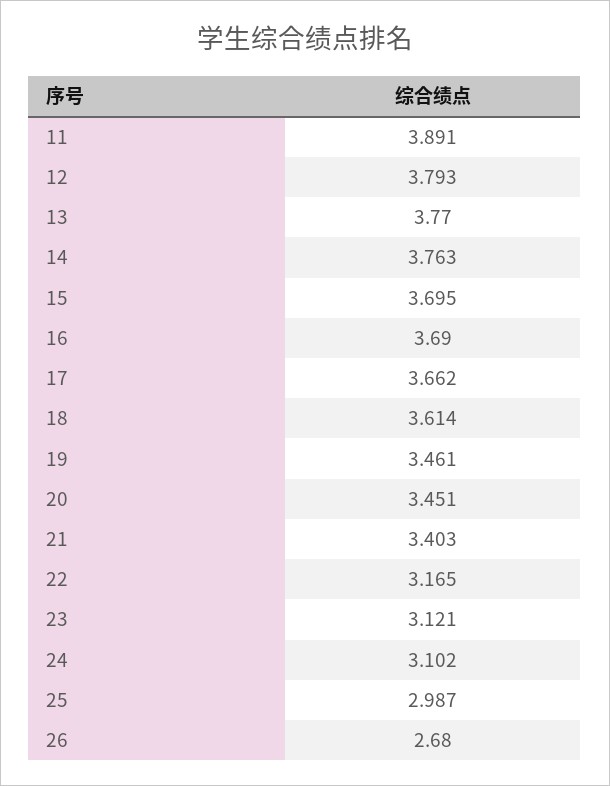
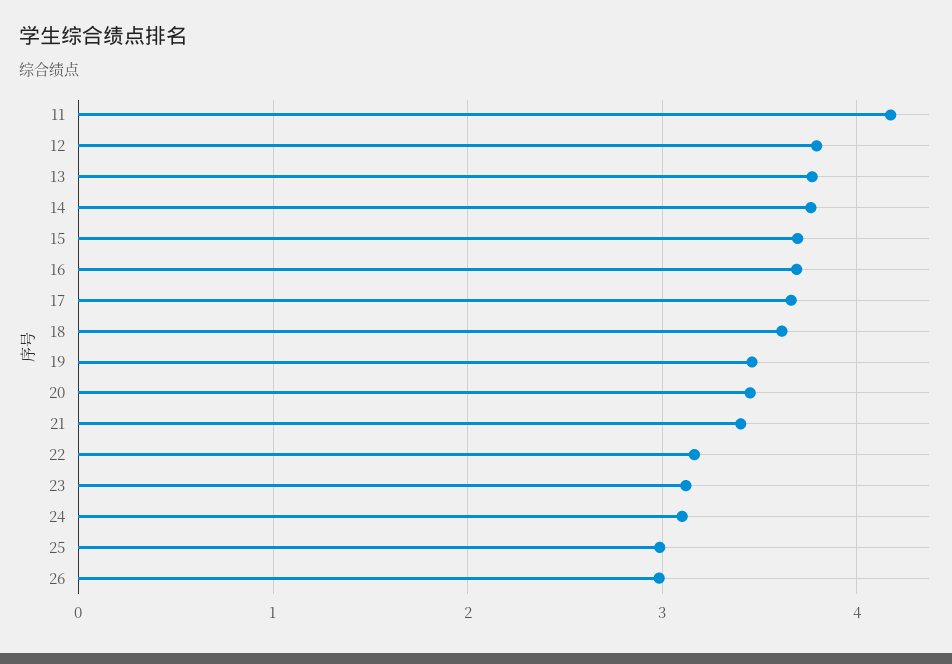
11: 3.891 -> 4.2
26: 2.68 -> 3

